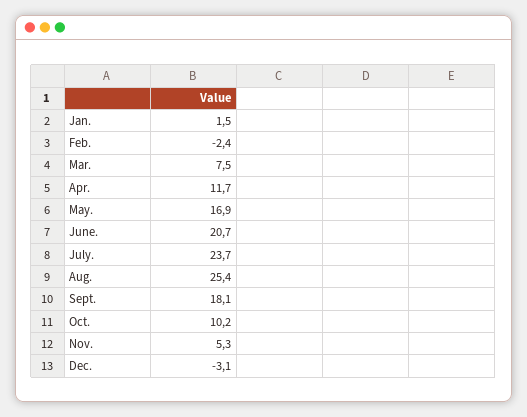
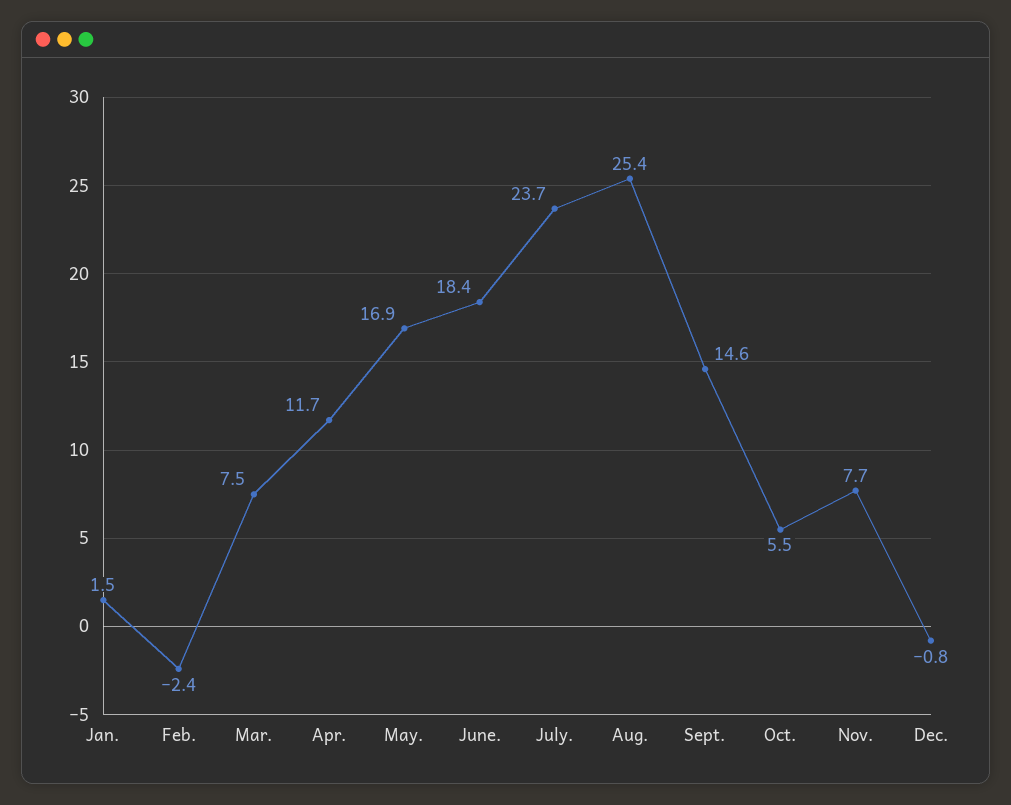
June.: 20.7 -> 18.4
Sept.: 18.1 -> 14.6
Oct.: 10.2 -> 5.5
Nov.: 5.3 -> 7.7
Dec.: -3.1 -> -0.8

